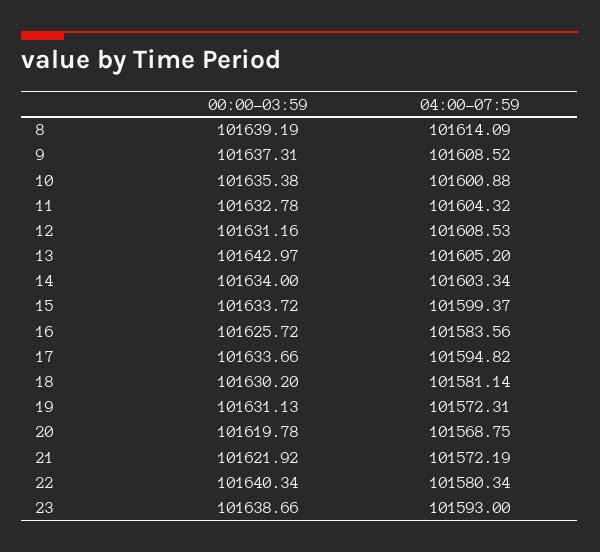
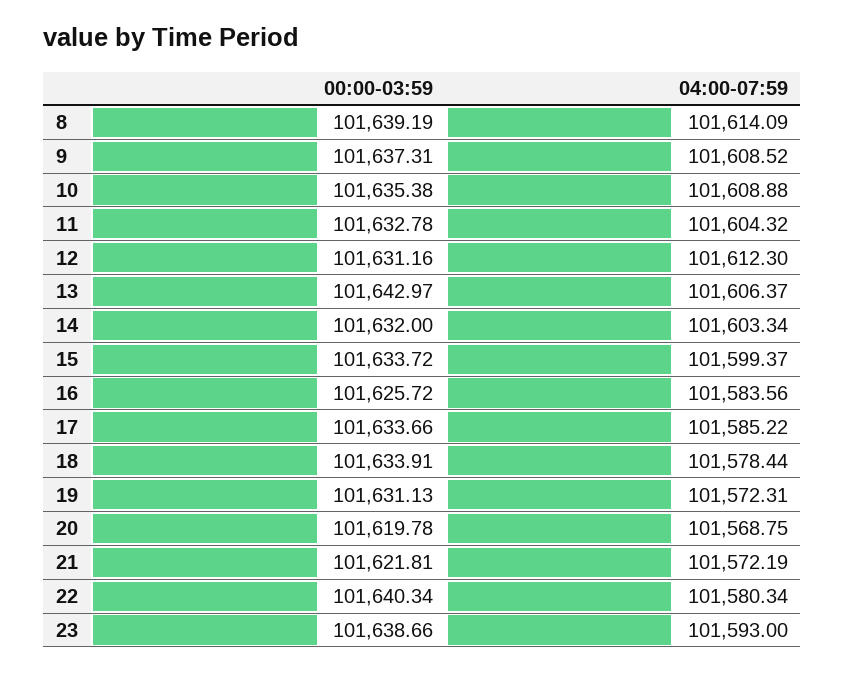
04:00-07:59, 10: 101600.88 -> 101608.88
04:00-07:59, 12: 101608.53 -> 101612.3
04:00-07:59, 13: 101605.2 -> 101606.37
00:00-03:59, 14: 101634 -> 101632
04:00-07:59, 17: 101594.82 -> 101585.22
00:00-03:59, 18: 101630.2 -> 101633.91
04:00-07:59, 18: 101581.14 -> 101578.44
00:00-03:59, 21: 101621.92 -> 101621.81

